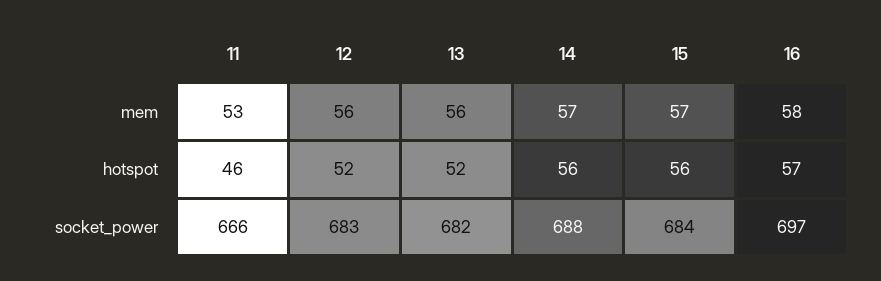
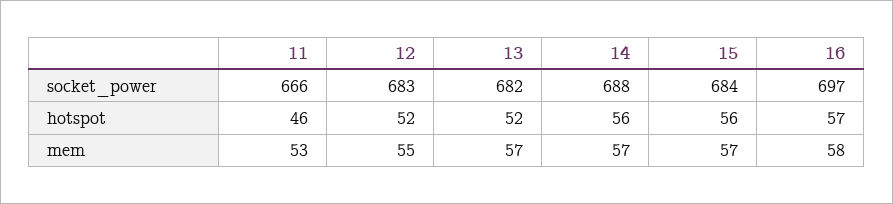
12, mem: 56 -> 55
13, mem: 56 -> 57

